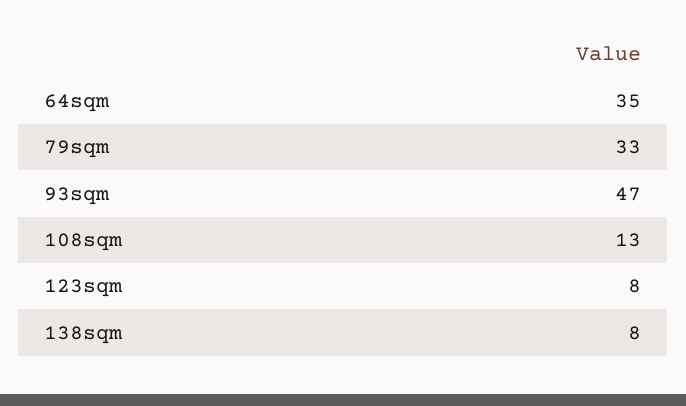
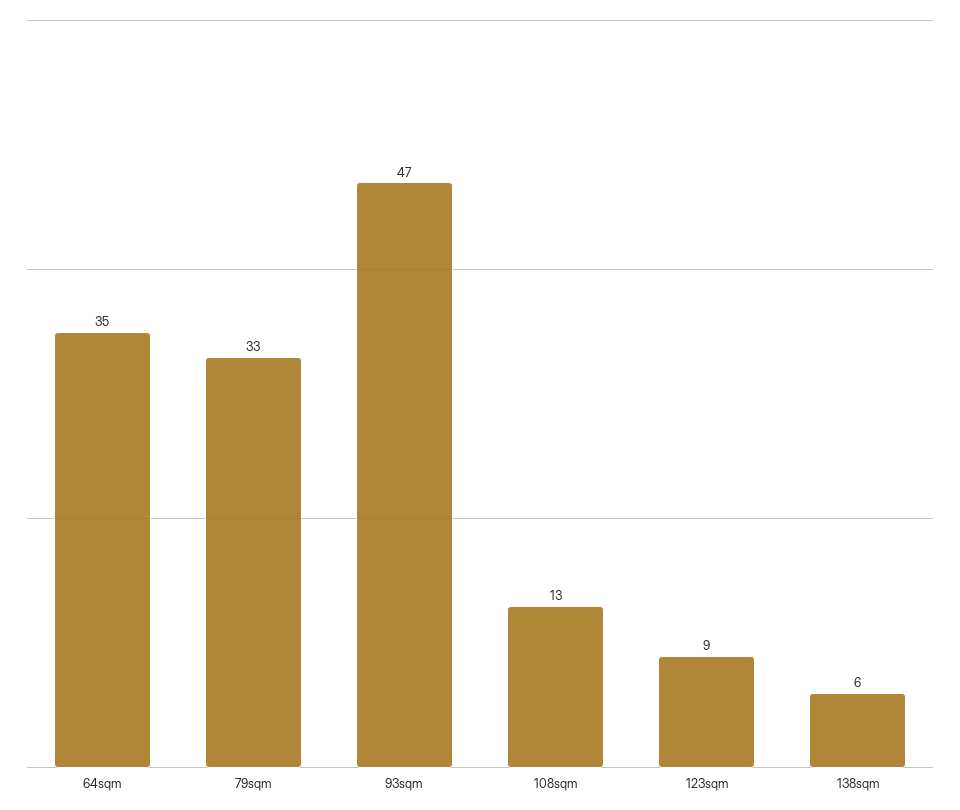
123sqm: 8 -> 9
138sqm: 8 -> 6

